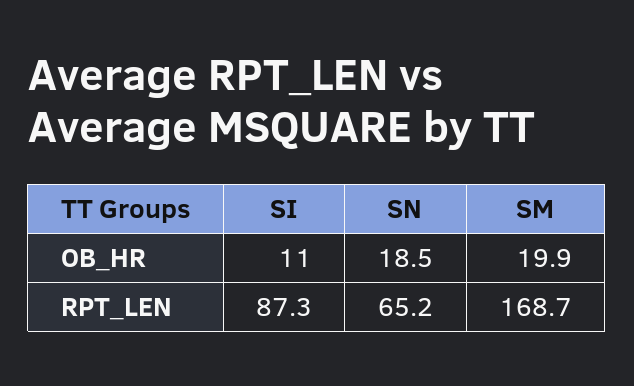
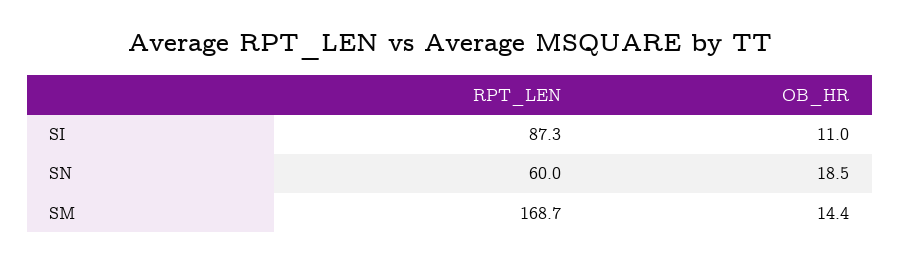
SM, OB_HR: 19.9 -> 14.4
SN, RPT_LEN: 65.2 -> 60

